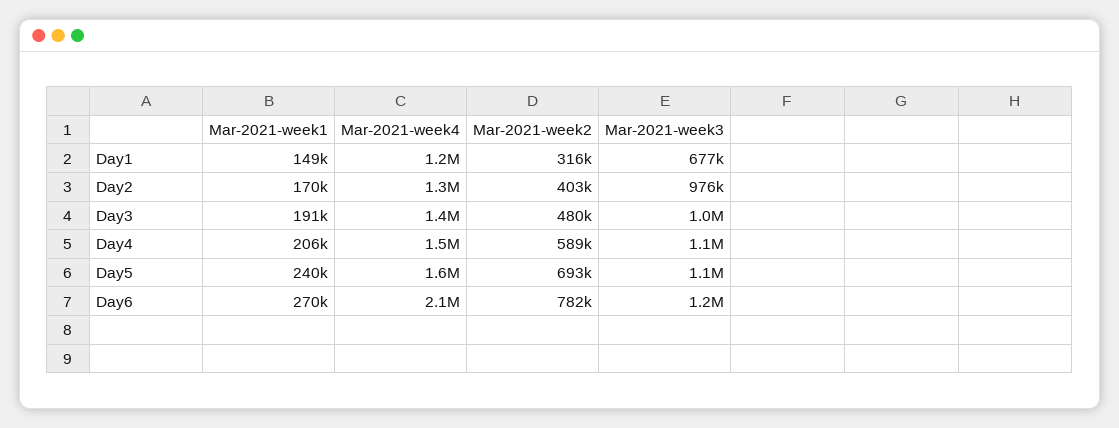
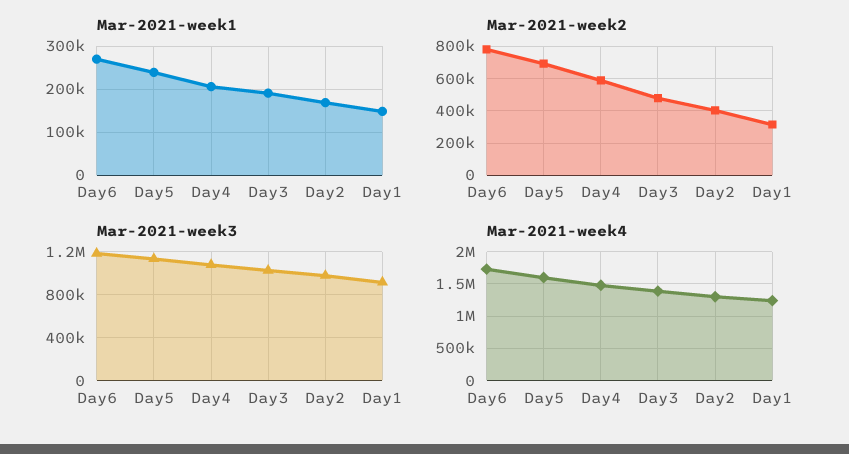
Mar-2021-week3, Day1: 677000 -> 900000
Mar-2021-week4, Day6: 2100000 -> 1700000

